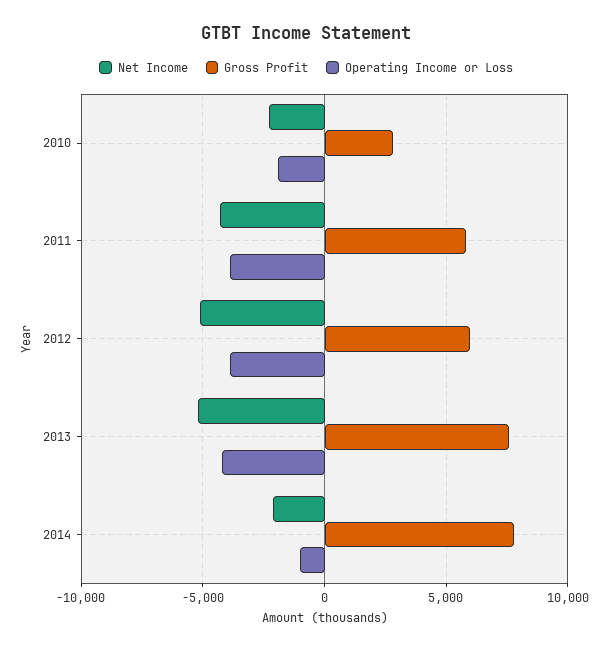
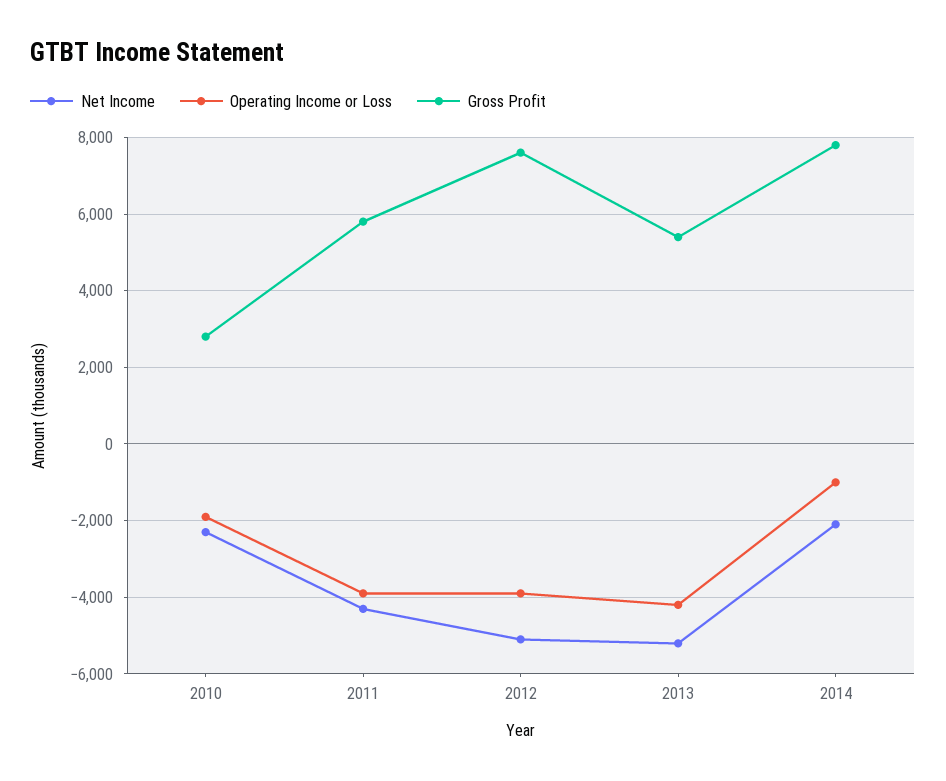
Gross Profit, 2012: 6000 -> 7600
Gross Profit, 2013: 7500 -> 5400

